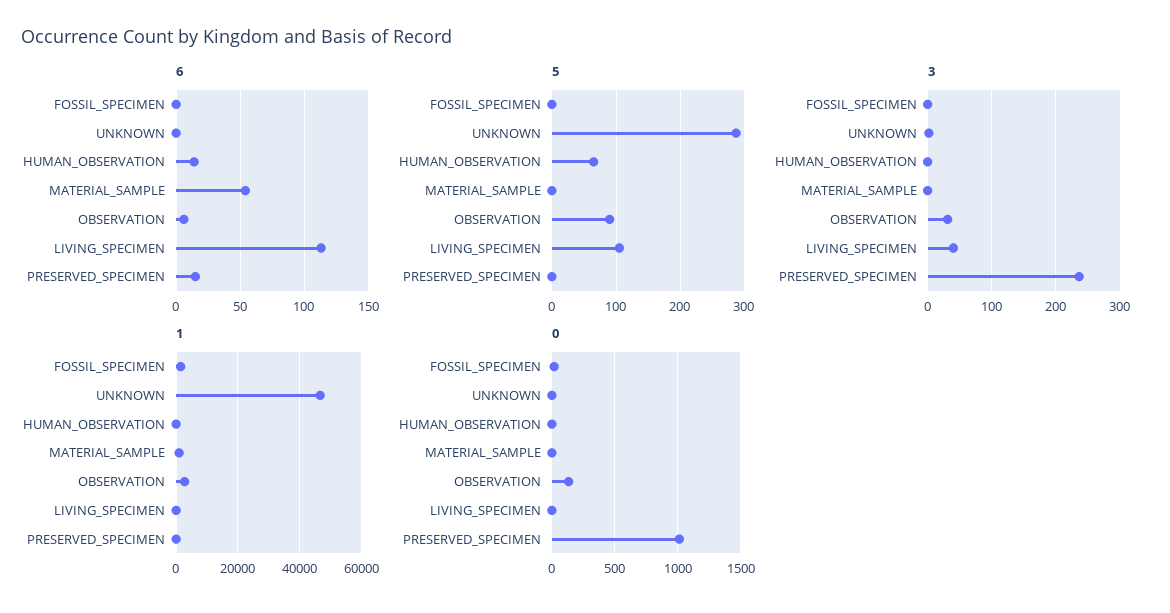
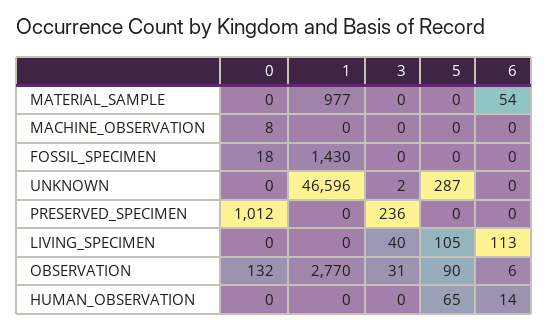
6, PRESERVED_SPECIMEN: 15 -> 0
0, MACHINE_OBSERVATION: none -> 8
1, MACHINE_OBSERVATION: none -> 0
3, MACHINE_OBSERVATION: none -> 0
5, MACHINE_OBSERVATION: none -> 0
6, MACHINE_OBSERVATION: none -> 0

